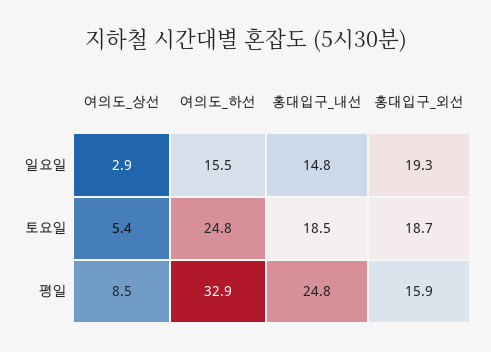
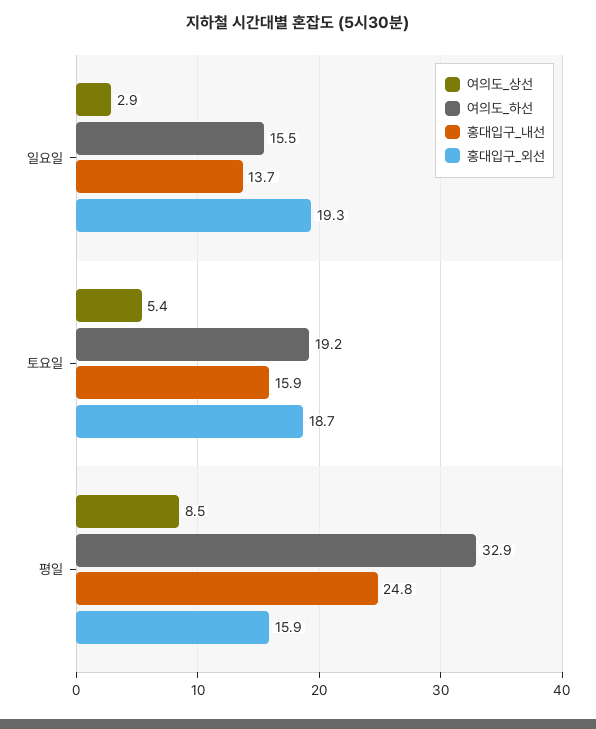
홍대입구_내선, 일요일: 14.8 -> 13.7
여의도_하선, 토요일: 24.8 -> 19.2
홍대입구_내선, 토요일: 18.5 -> 15.9

